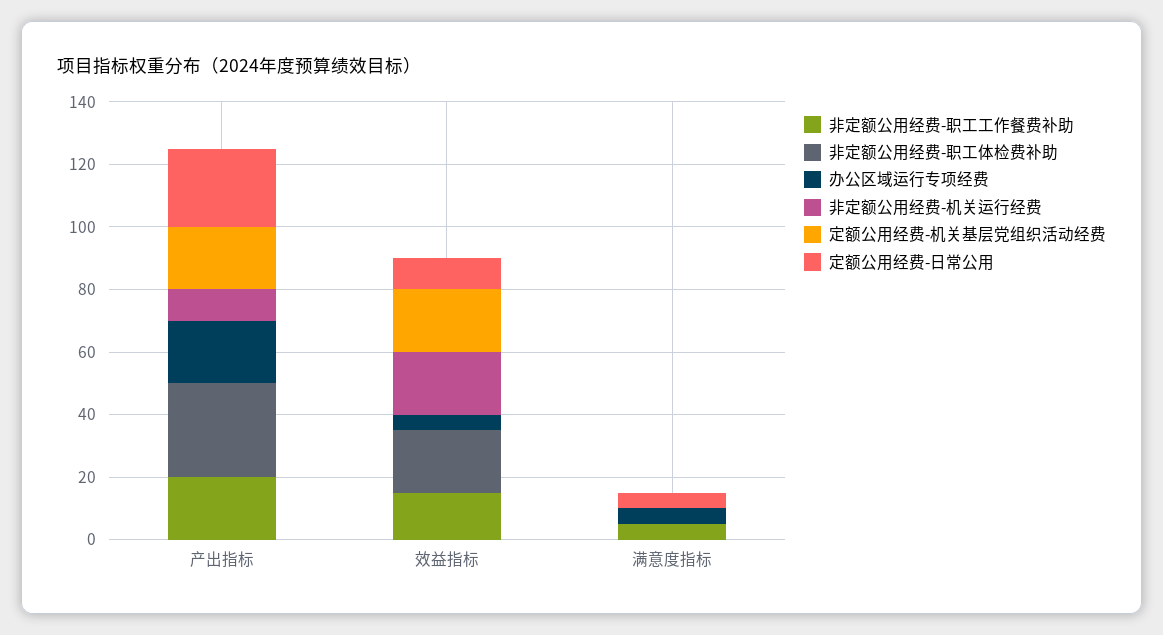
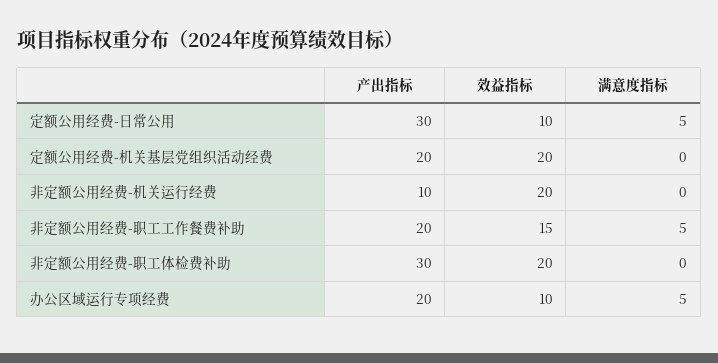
定额公用经费-日常公用, 产出指标: 25 -> 30
办公区域运行专项经费, 效益指标: 5 -> 10

